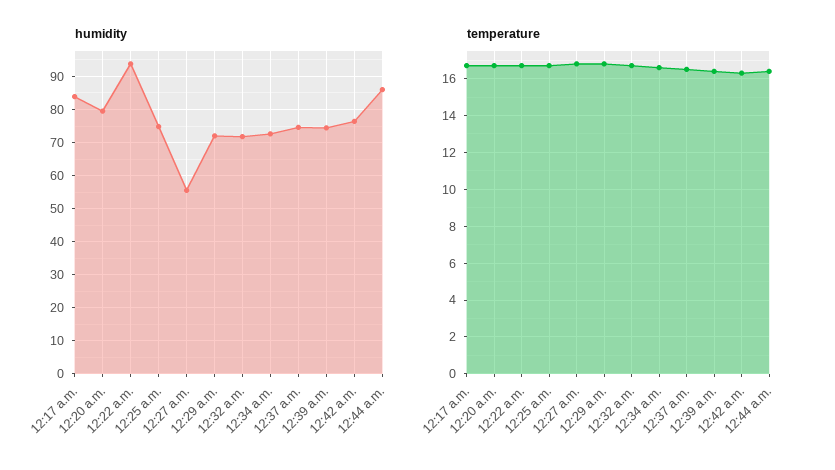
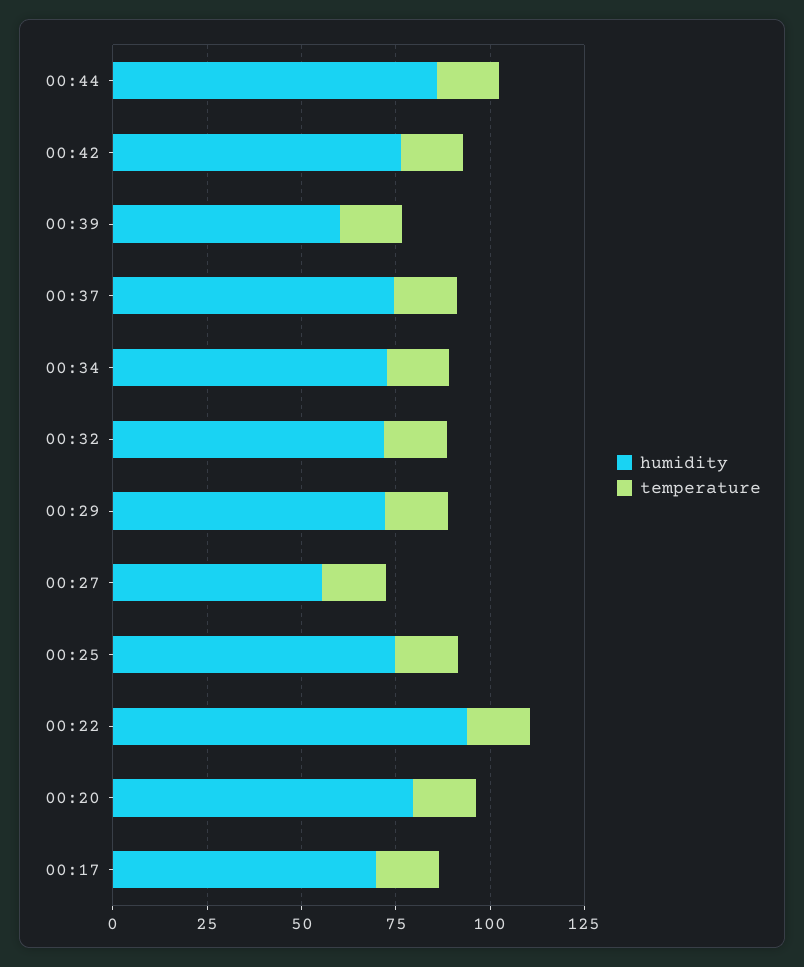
humidity, 12:17 a.m.: 84 -> 70
humidity, 12:39 a.m.: 74 -> 60

